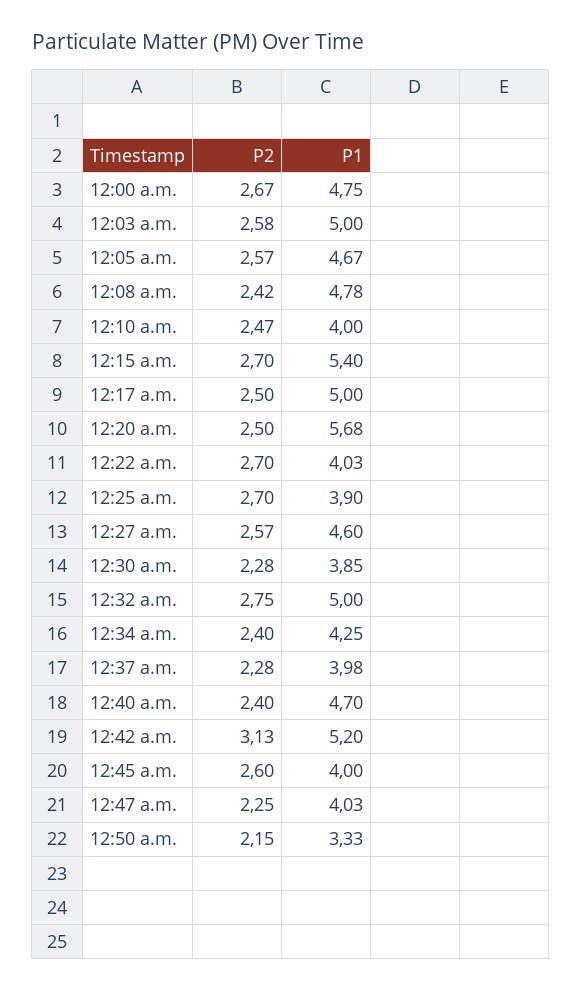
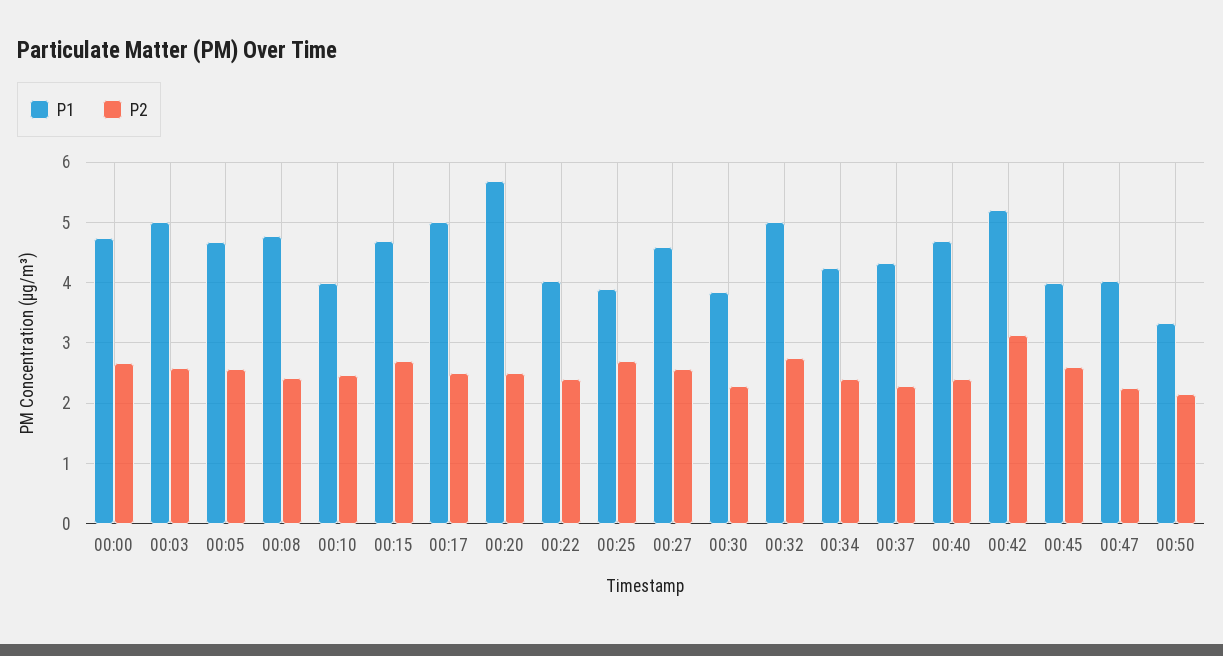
P1, 12:15 a.m.: 5.4 -> 4.7
P2, 12:22 a.m.: 2.7 -> 2.4
P1, 12:37 a.m.: 3.98 -> 4.3

